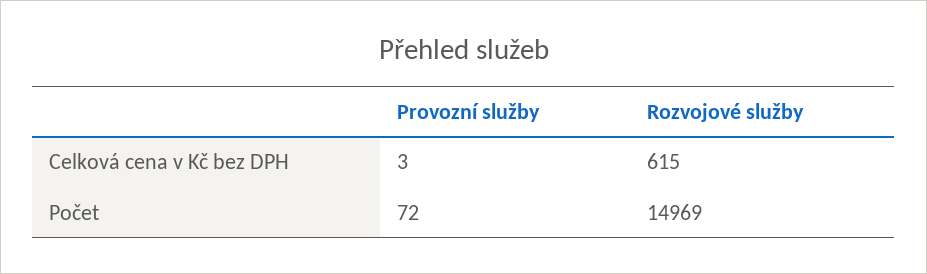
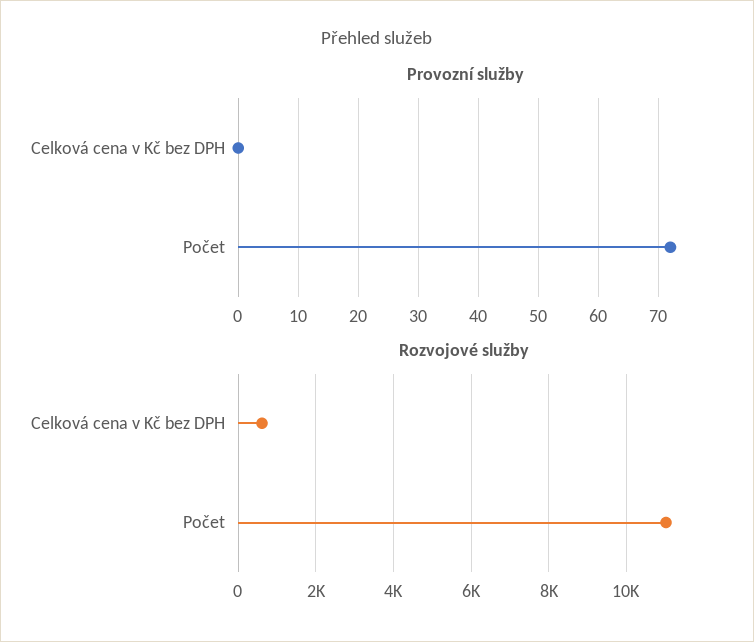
Provozní služby, Celková cena v Kč bez DPH: 3 -> 0
Rozvojové služby, Počet: 14969 -> 11000

